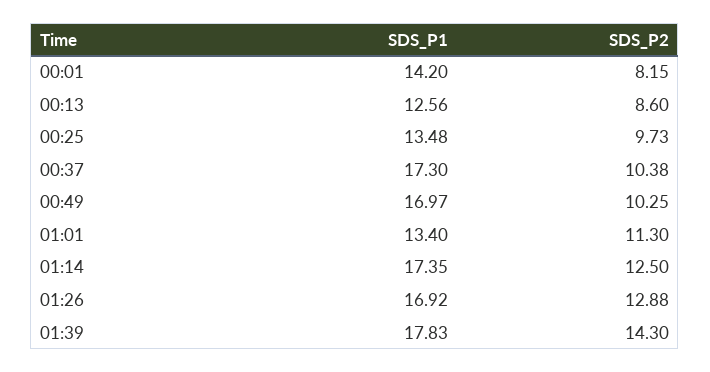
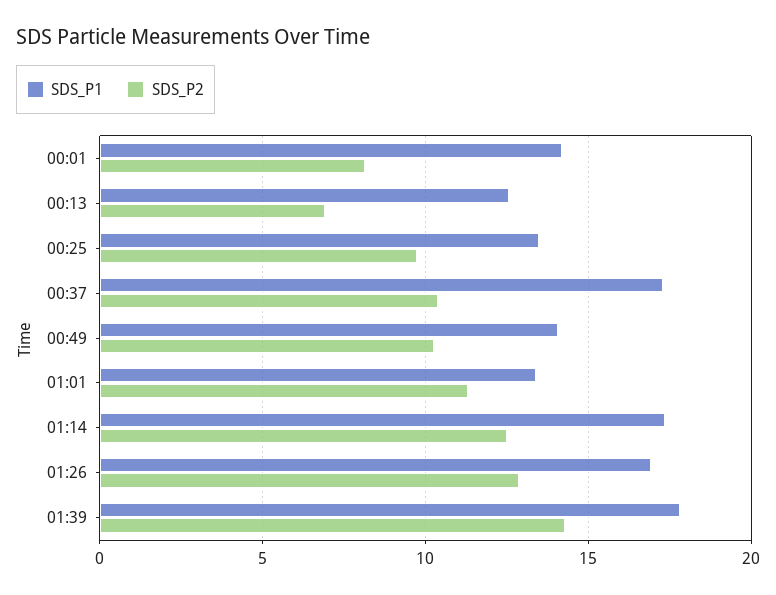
SDS_P2, 00:13: 8.6 -> 7
SDS_P1, 00:49: 16.97 -> 14

